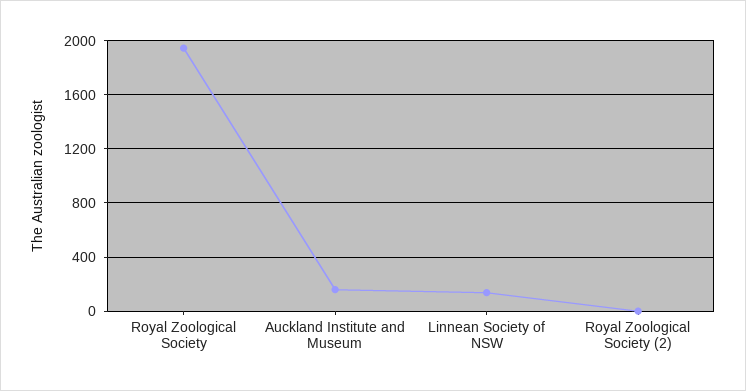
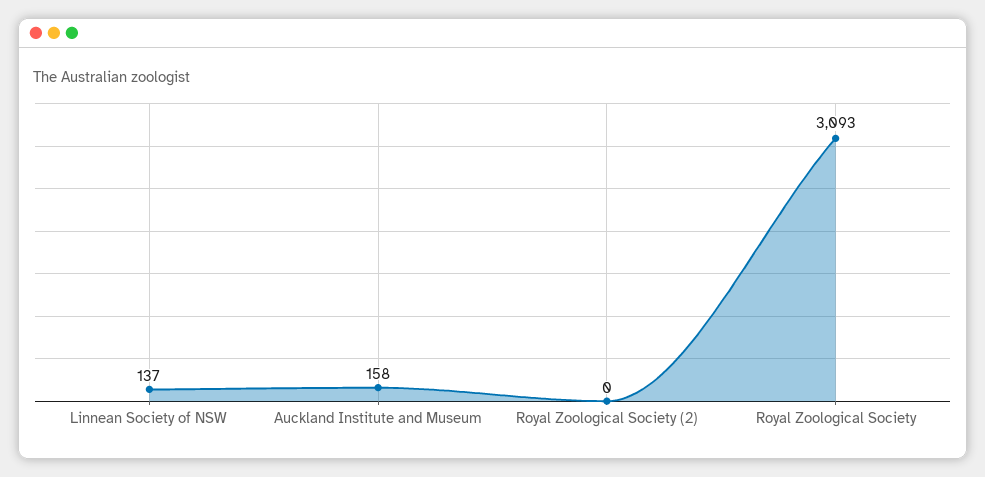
Royal Zoological Society: 1950 -> 3093

